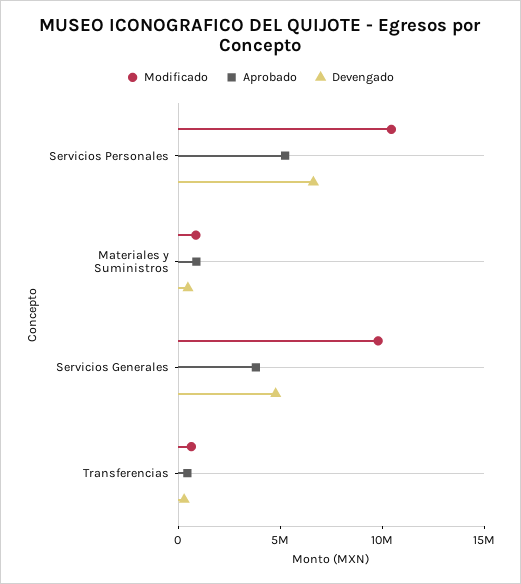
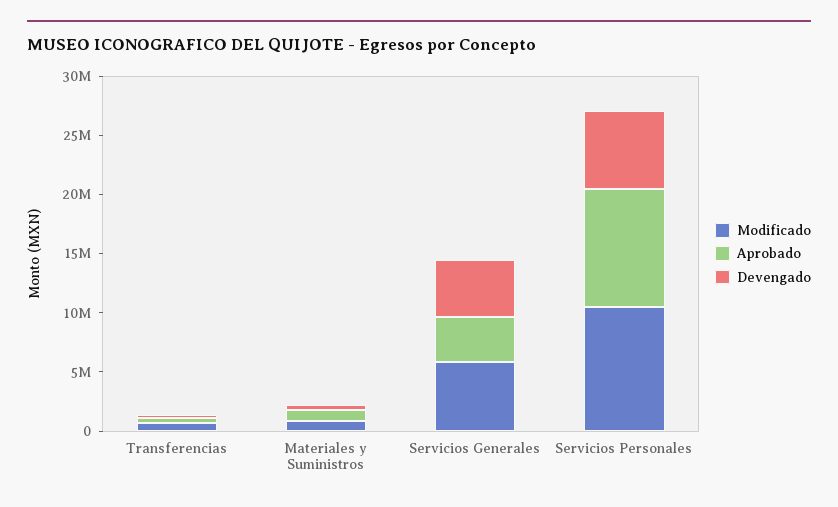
Aprobado, Servicios Personales: 5000000 -> 10000000
Modificado, Servicios Generales: 10000000 -> 6000000

